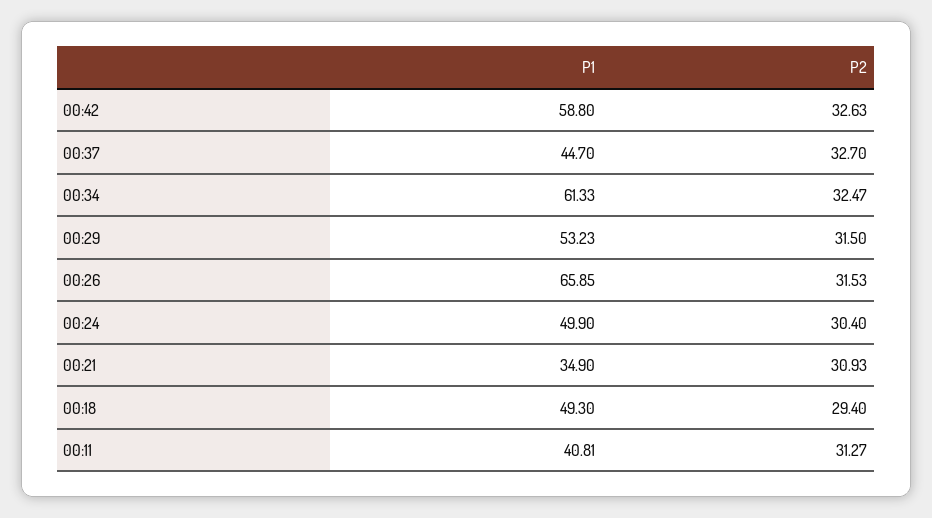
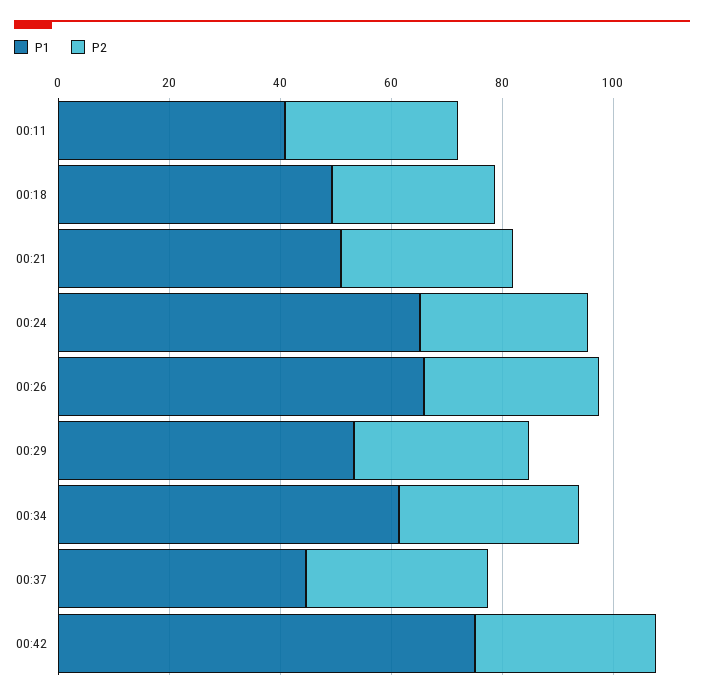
P1, 00:42: 58.8 -> 75
P1, 00:24: 49.9 -> 65
P1, 00:21: 34.9 -> 50

